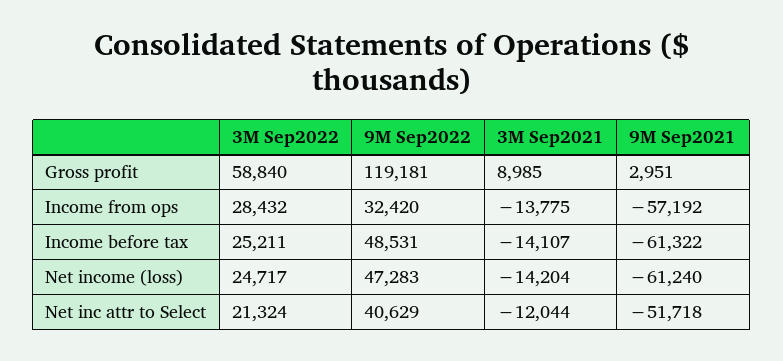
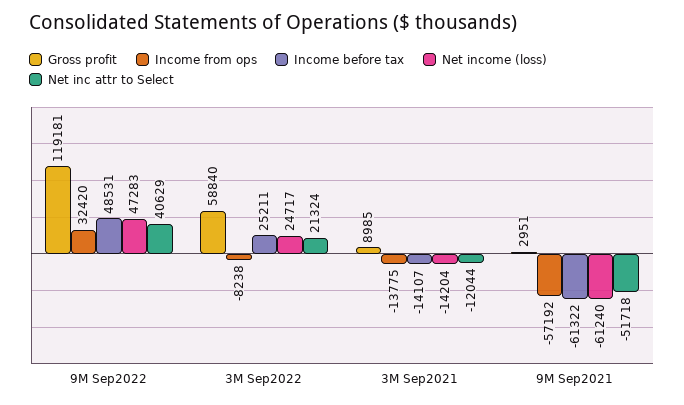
Income from ops, 3M Sep2022: 28432 -> -8238

